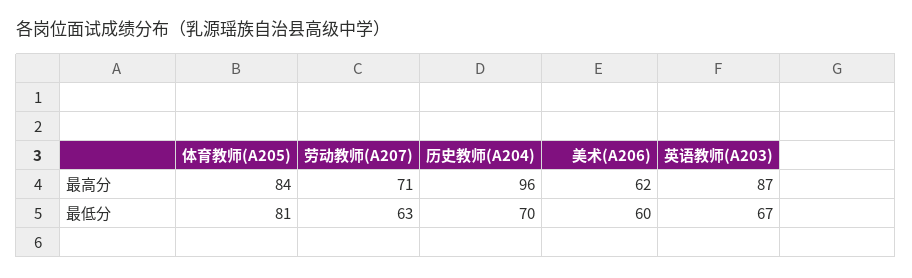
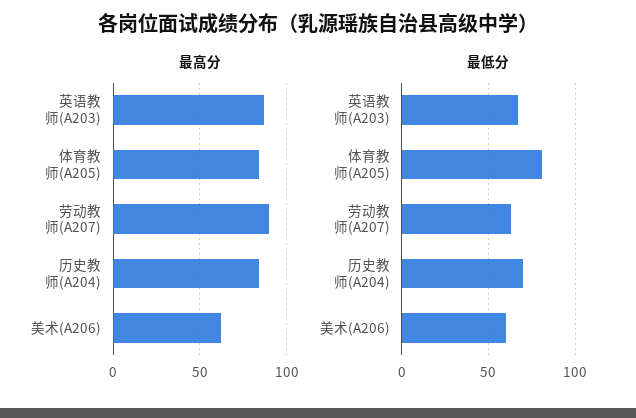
最高分, 劳动教师(A207): 71 -> 90
最高分, 历史教师(A204): 96 -> 85

